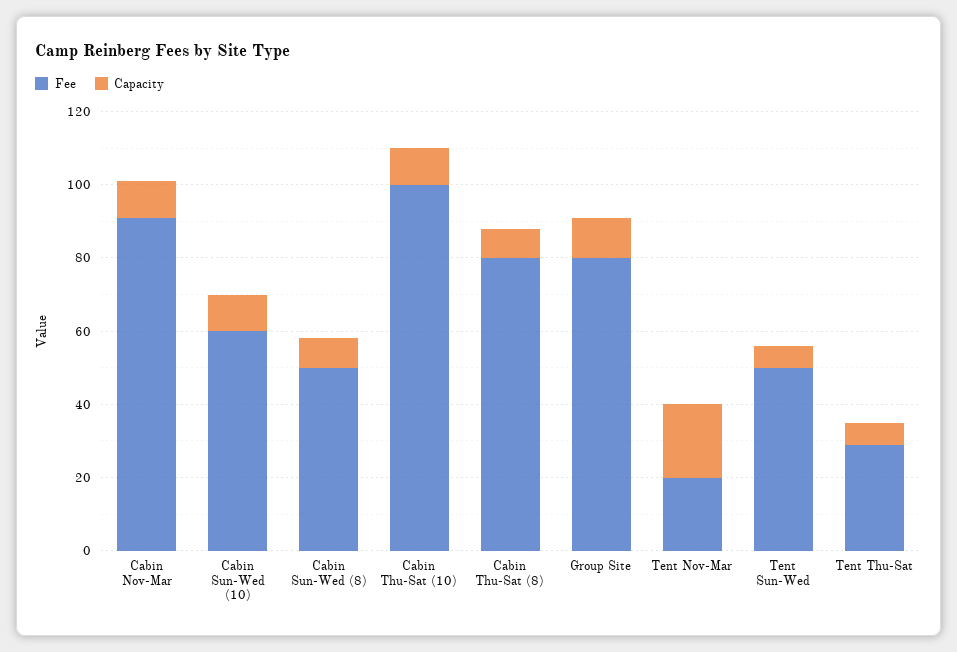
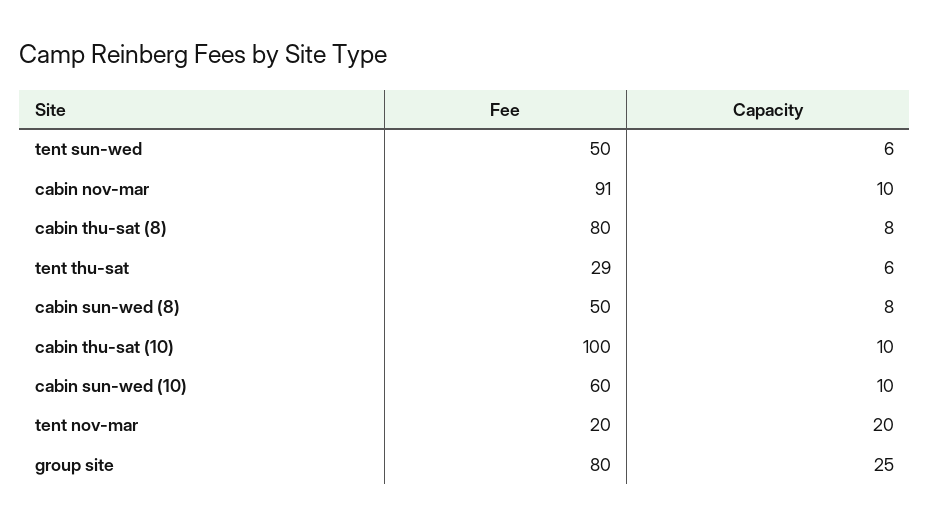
Capacity, Group Site: 10 -> 25

